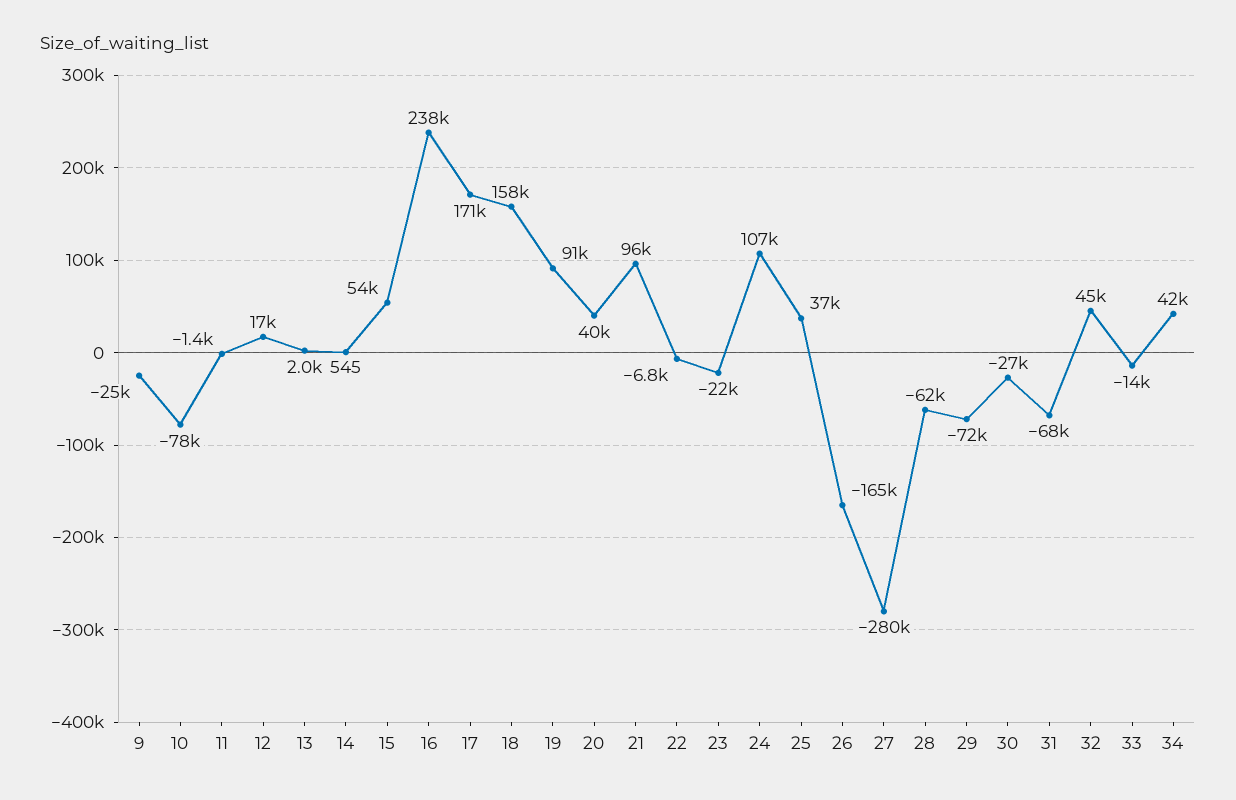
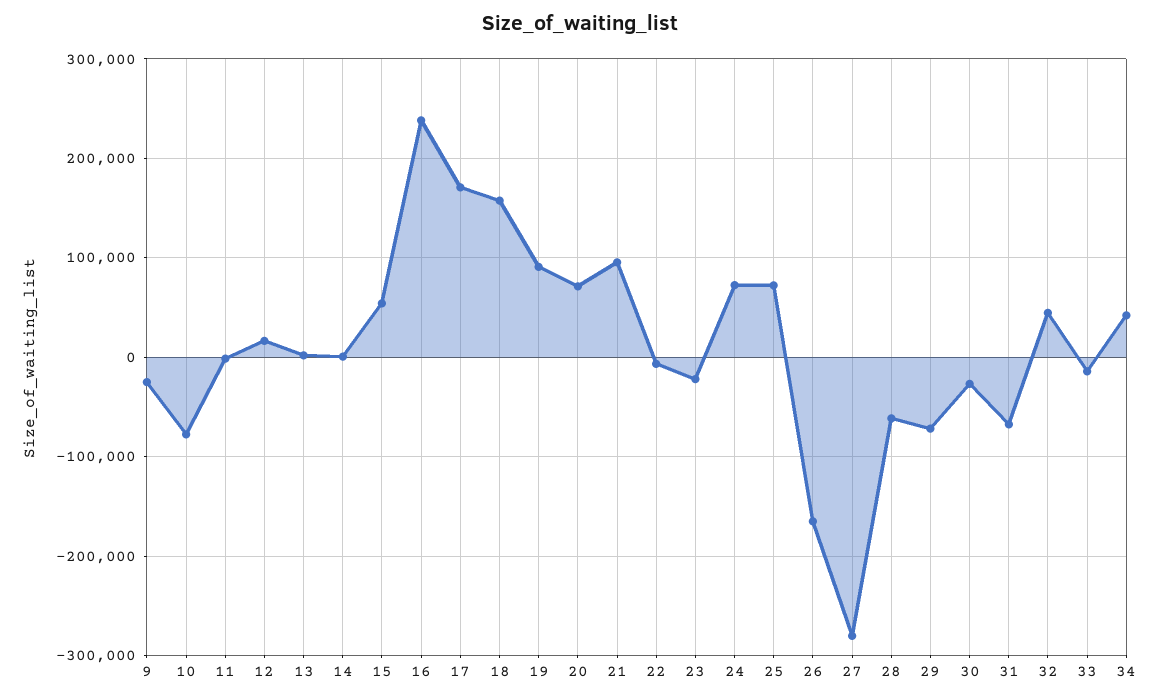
20: 40000 -> 70000
24: 107000 -> 70000
25: 37000 -> 70000

